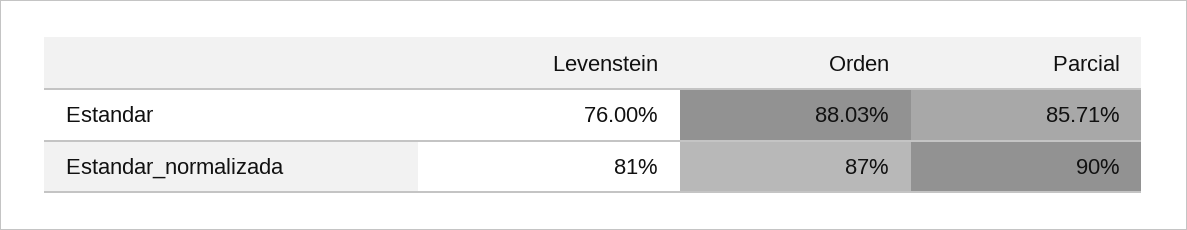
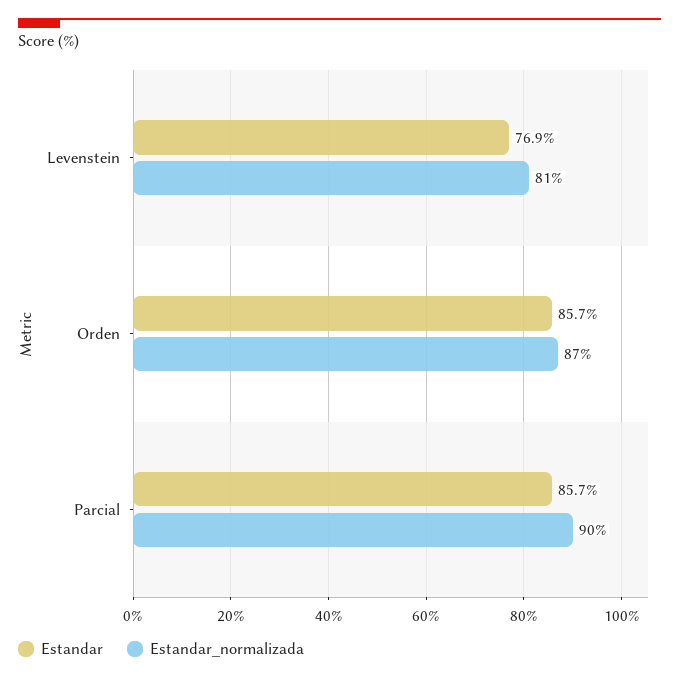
Estandar, Levenstein: 76 -> 76.9
Estandar, Orden: 88.03 -> 85.7

